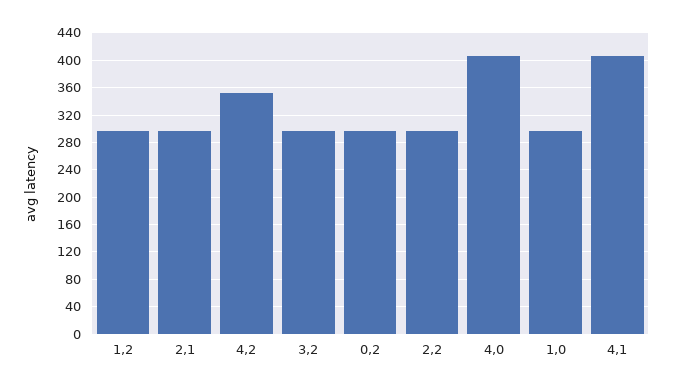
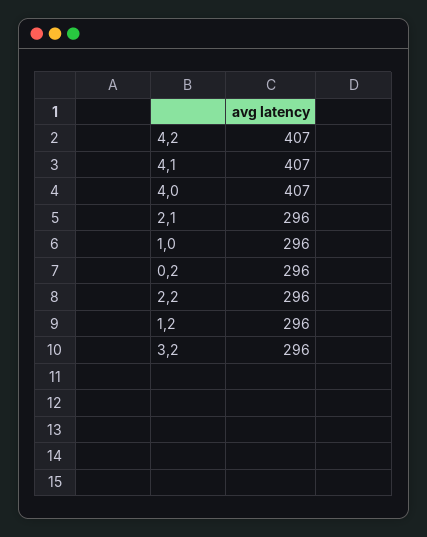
4,2: 350 -> 407

